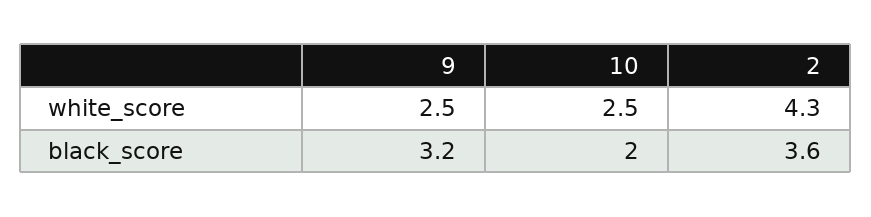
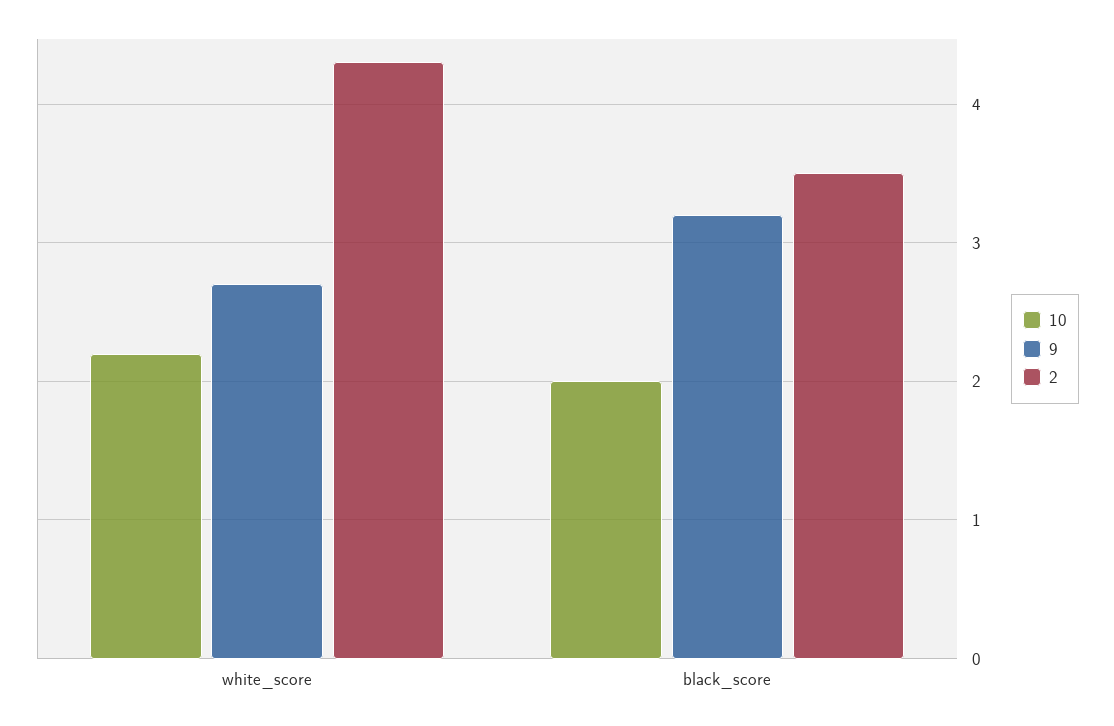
9, white_score: 2.5 -> 2.7
10, white_score: 2.5 -> 2.2
2, black_score: 3.6 -> 3.5

